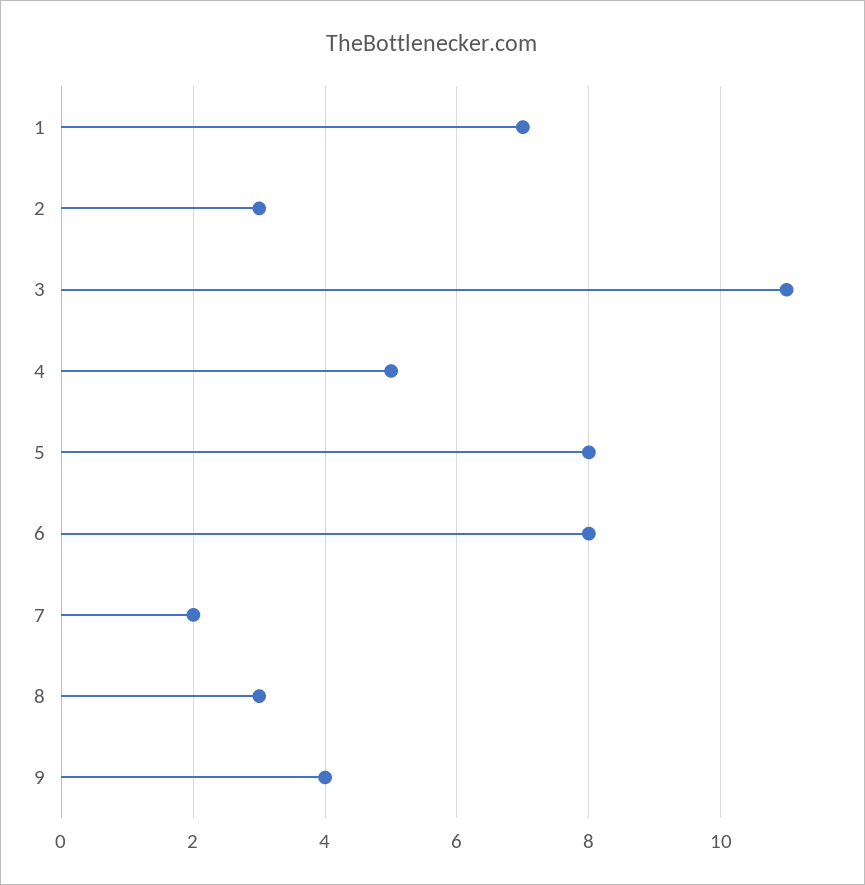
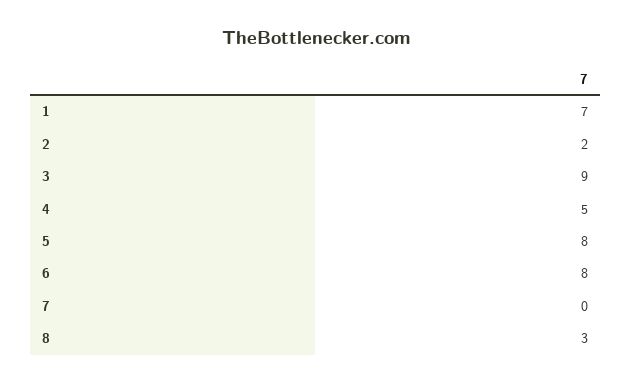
2: 3 -> 2
3: 11 -> 9
7: 2 -> 0
9: 4 -> none

